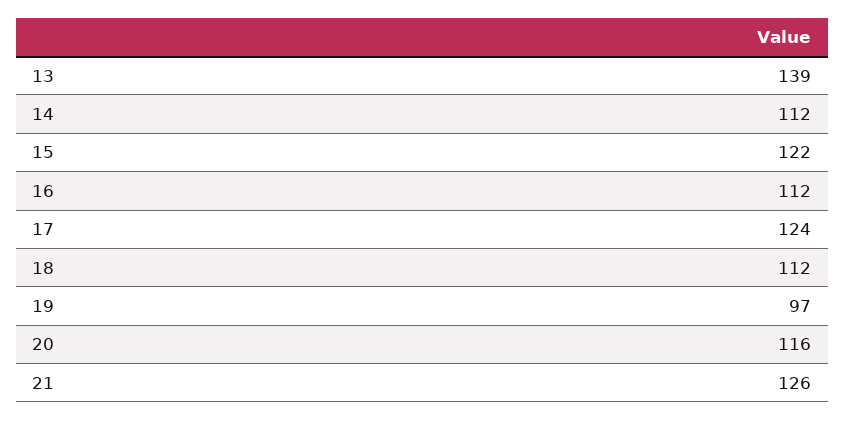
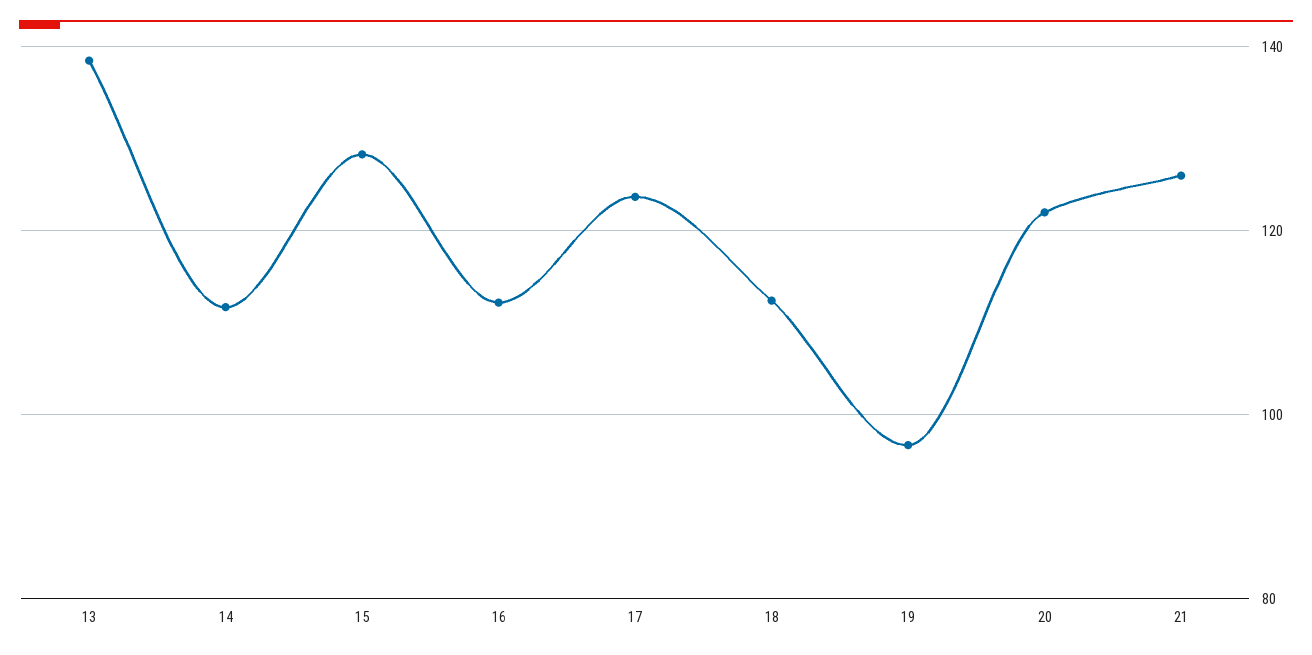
15: 122 -> 128
20: 116 -> 122

